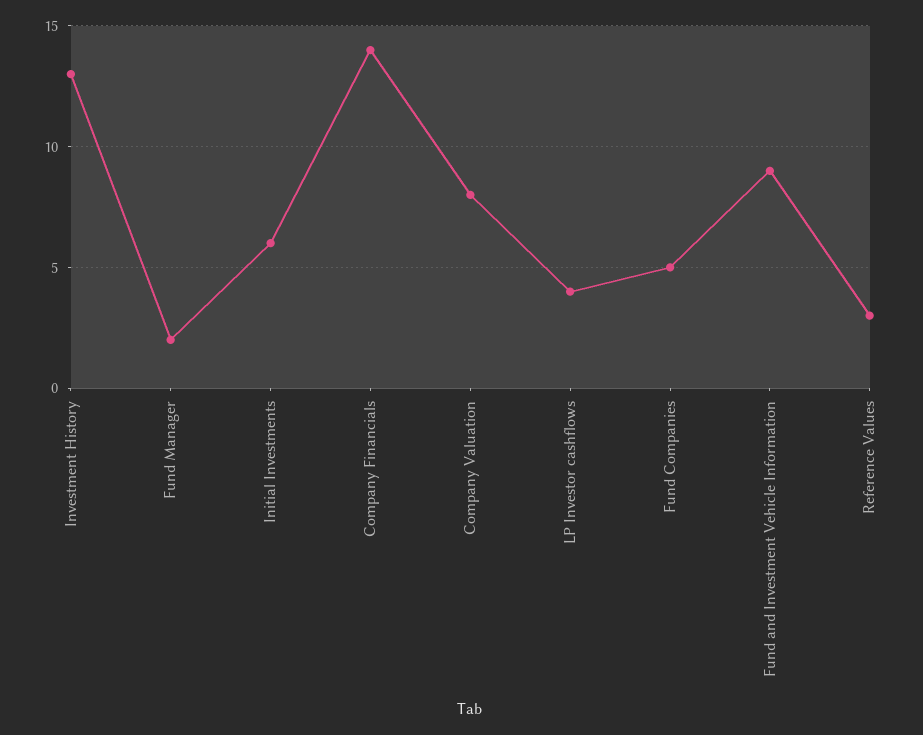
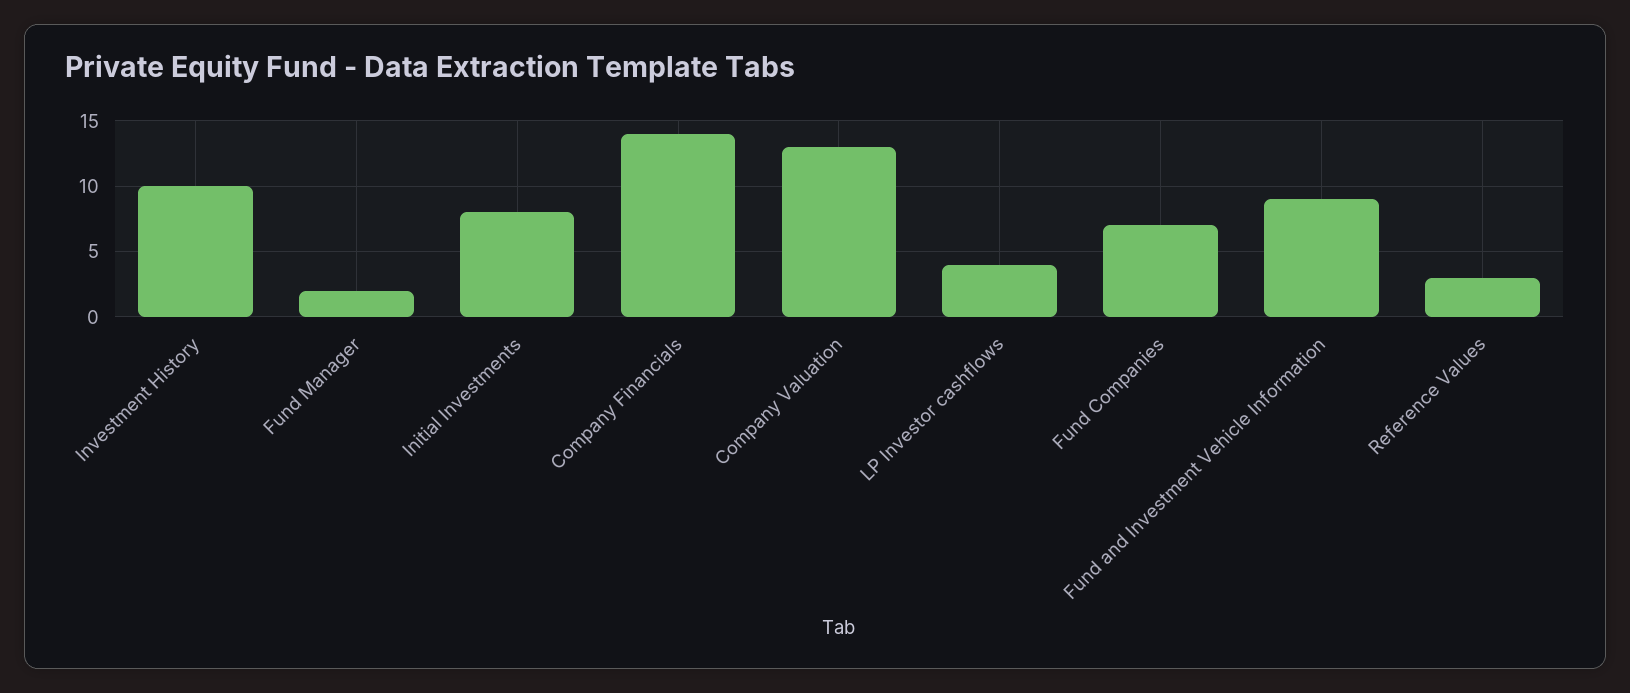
Investment History: 13 -> 10
Initial Investments: 6 -> 8
Company Valuation: 8 -> 13
Fund Companies: 5 -> 7

